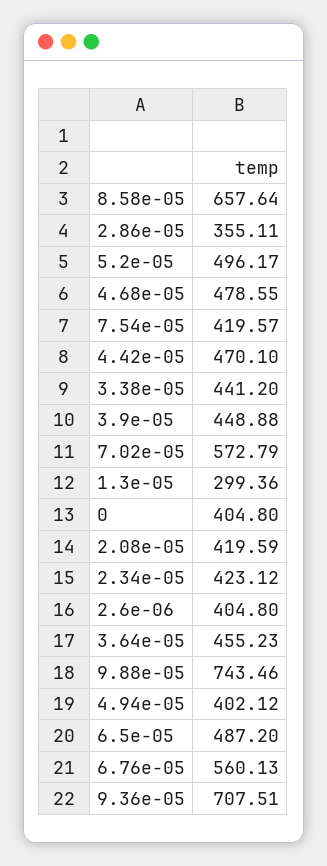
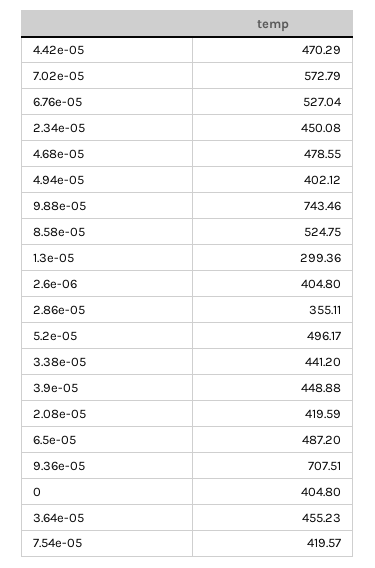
8.58e-05: 657.64 -> 524.75
4.42e-05: 470.1 -> 470.29
2.34e-05: 423.12 -> 450.08
6.76e-05: 560.13 -> 527.04

